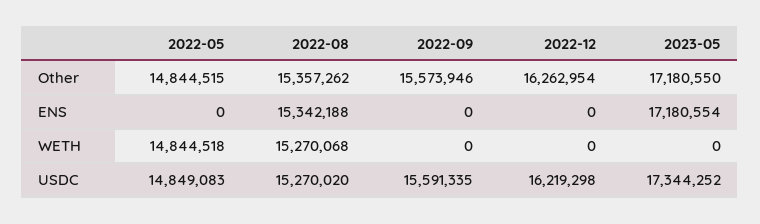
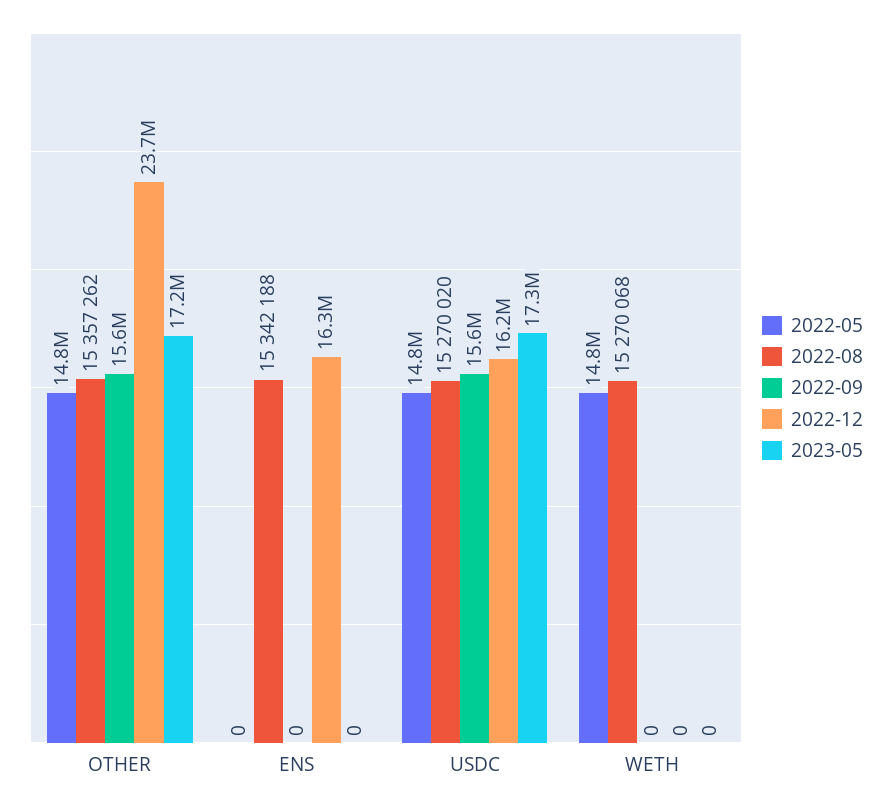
2022-12, Other: 16262954 -> 23700000
2022-12, ENS: 0 -> 16300000
2023-05, ENS: 17180554 -> 0

